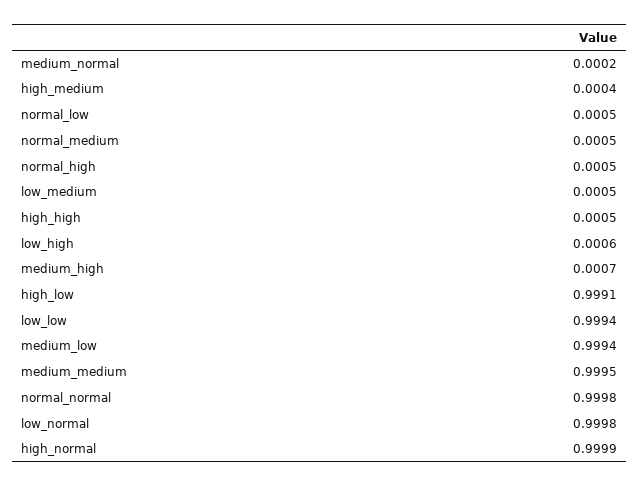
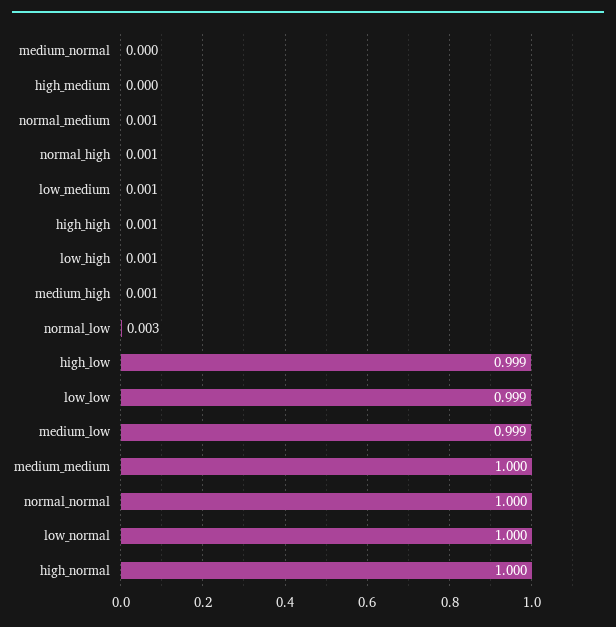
normal_low: 0.0005 -> 0.003

